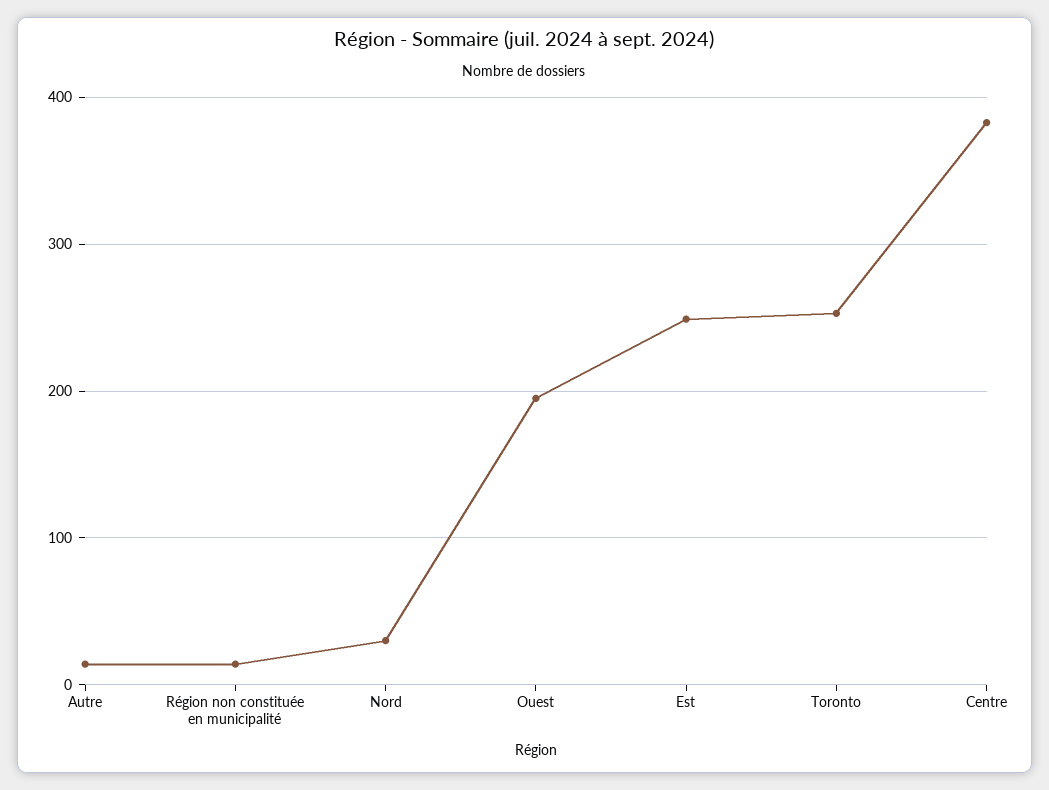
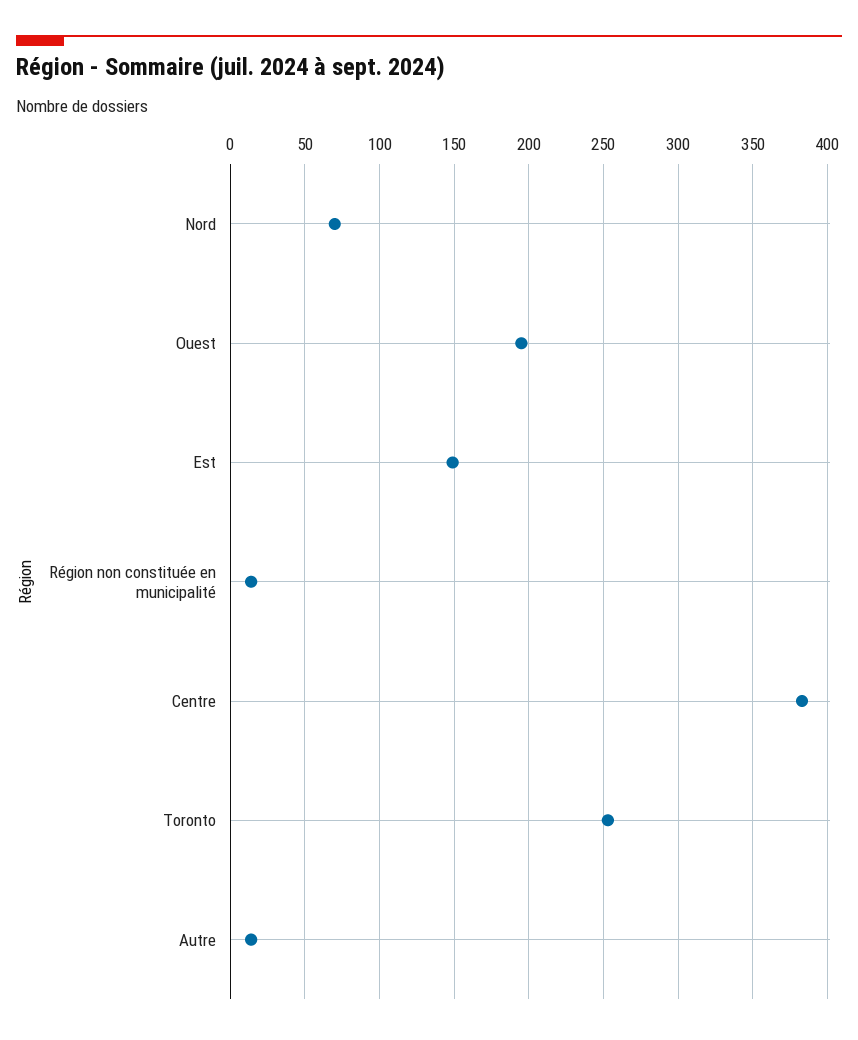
Nord: 30 -> 70
Est: 250 -> 150

